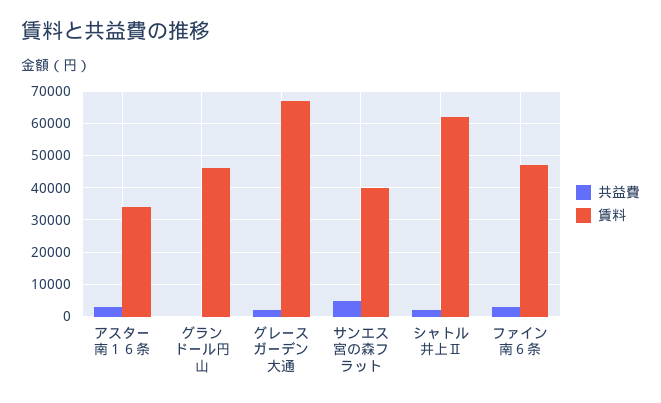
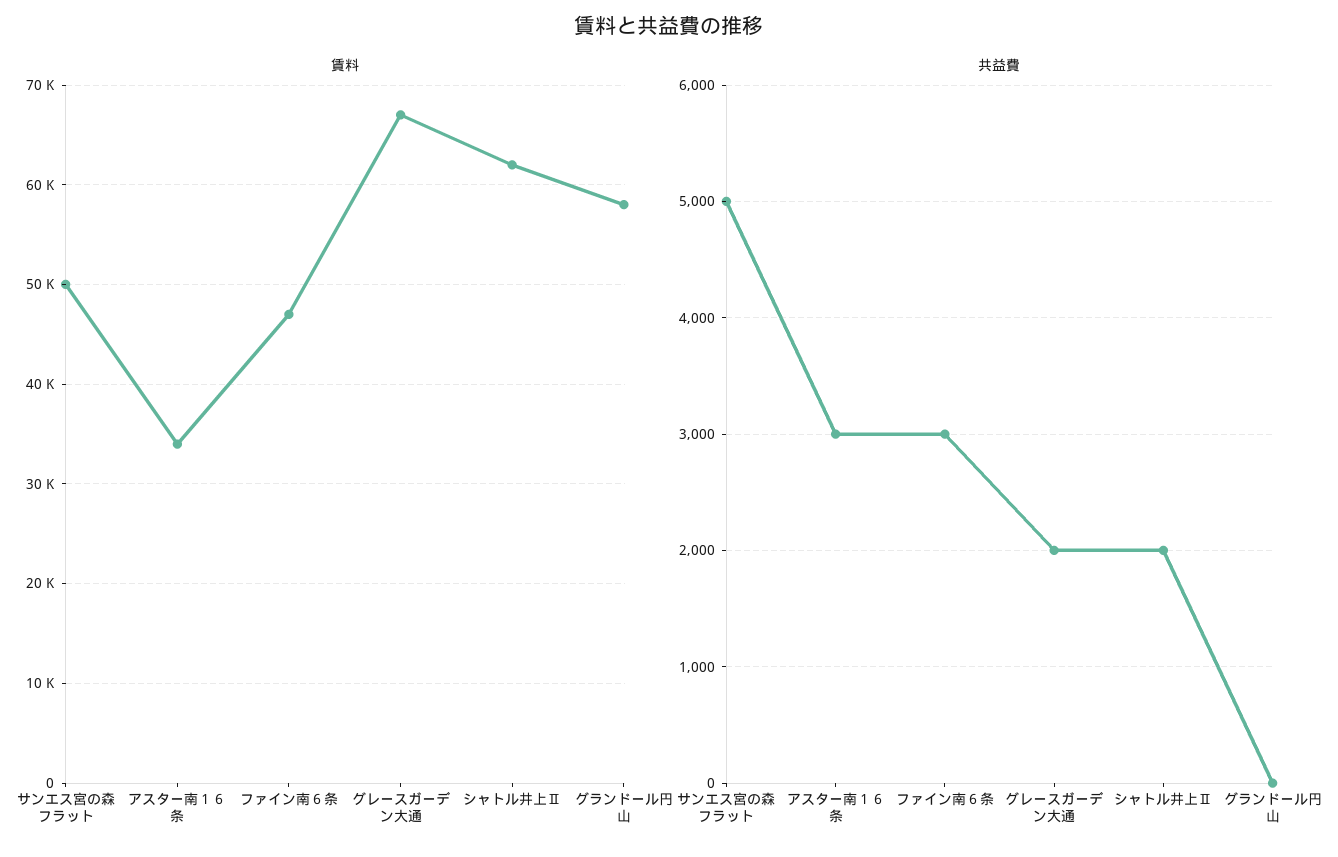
賃料, グランドール円山: 46000 -> 58000
賃料, サンエス宮の森フラット: 40000 -> 50000

